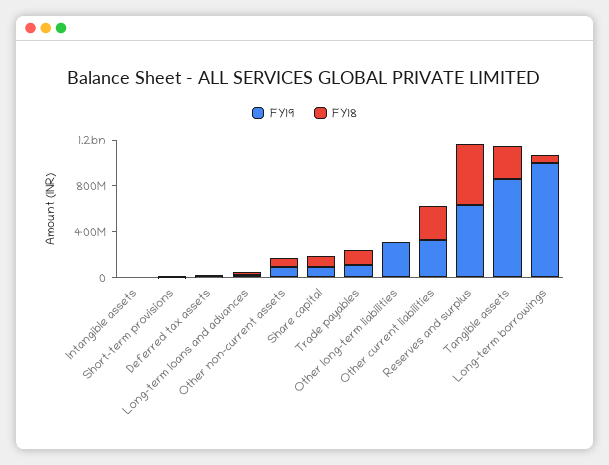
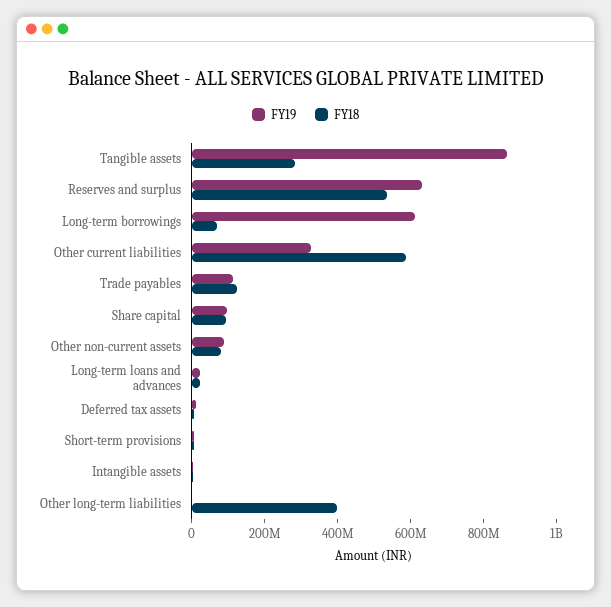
FY19, Other long-term liabilities: 300000000 -> 0
FY18, Other long-term liabilities: 0 -> 400000000
FY18, Other current liabilities: 300000000 -> 600000000
FY19, Long-term borrowings: 1000000000 -> 600000000

